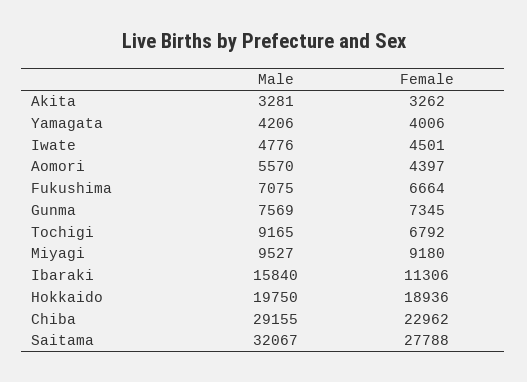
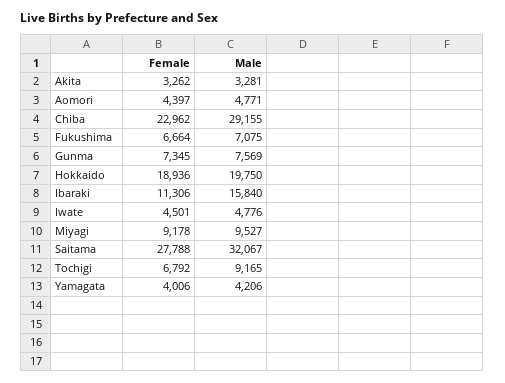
Male, Aomori: 5570 -> 4771
Female, Miyagi: 9180 -> 9178

